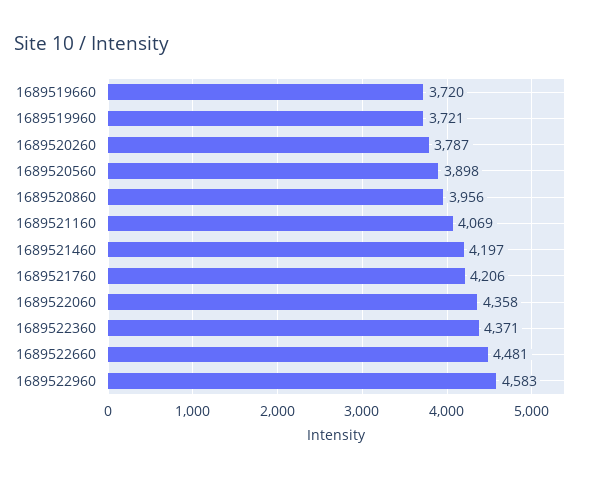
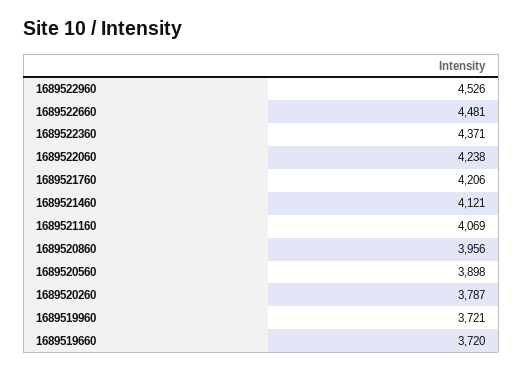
1689521460: 4197 -> 4121
1689522060: 4358 -> 4238
1689522960: 4583 -> 4526

